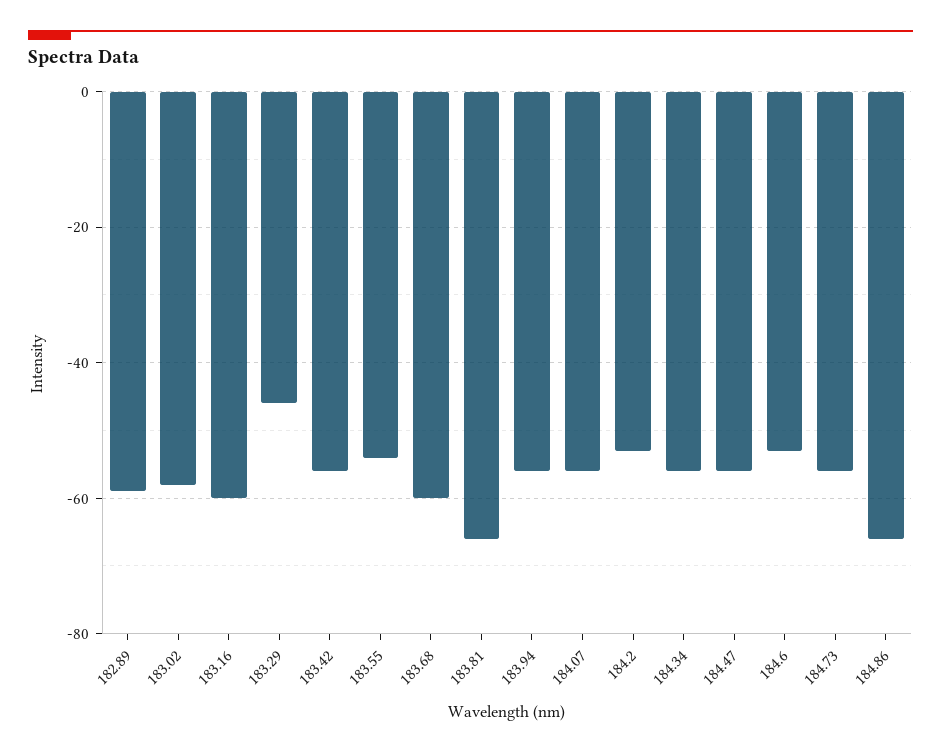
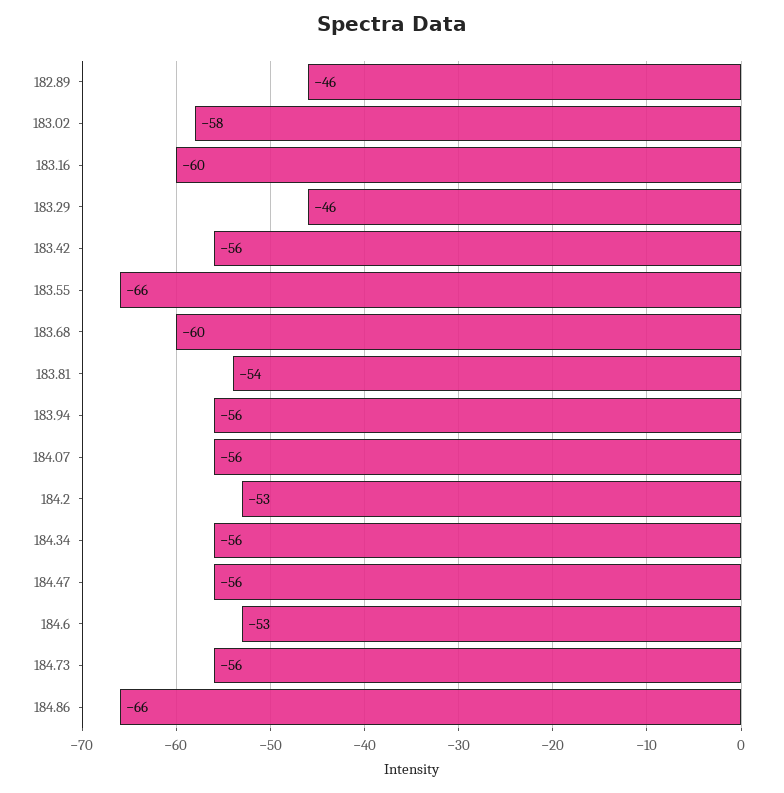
182.89: -60 -> -46
183.55: -55 -> -66
183.81: -65 -> -54

